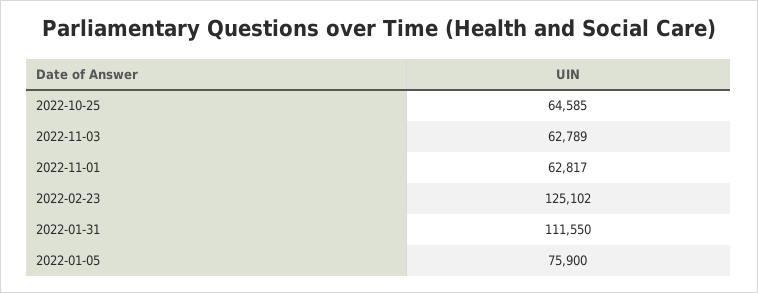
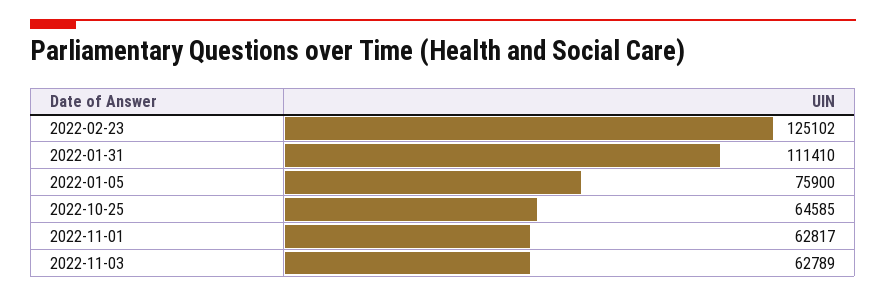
2022-01-31: 111550 -> 111410

